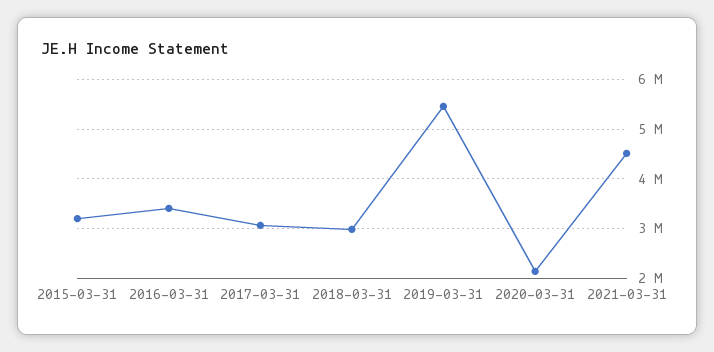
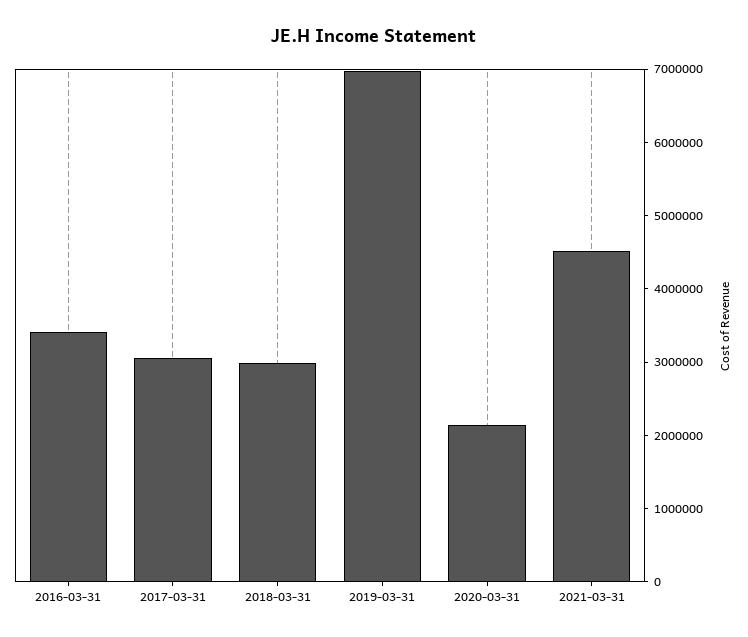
2015-03-31: 3200000 -> none
2019-03-31: 5400000 -> 7000000

